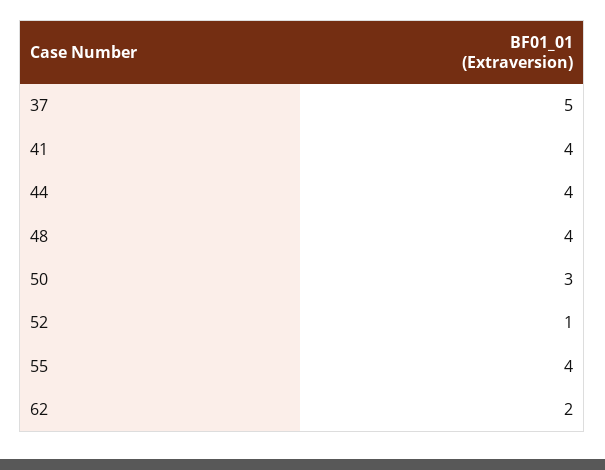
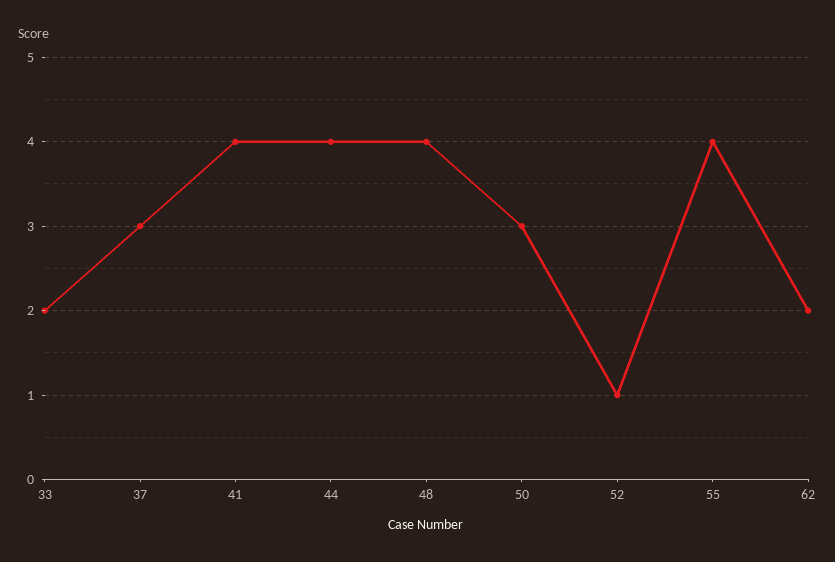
37: 5 -> 3
33: none -> 2

